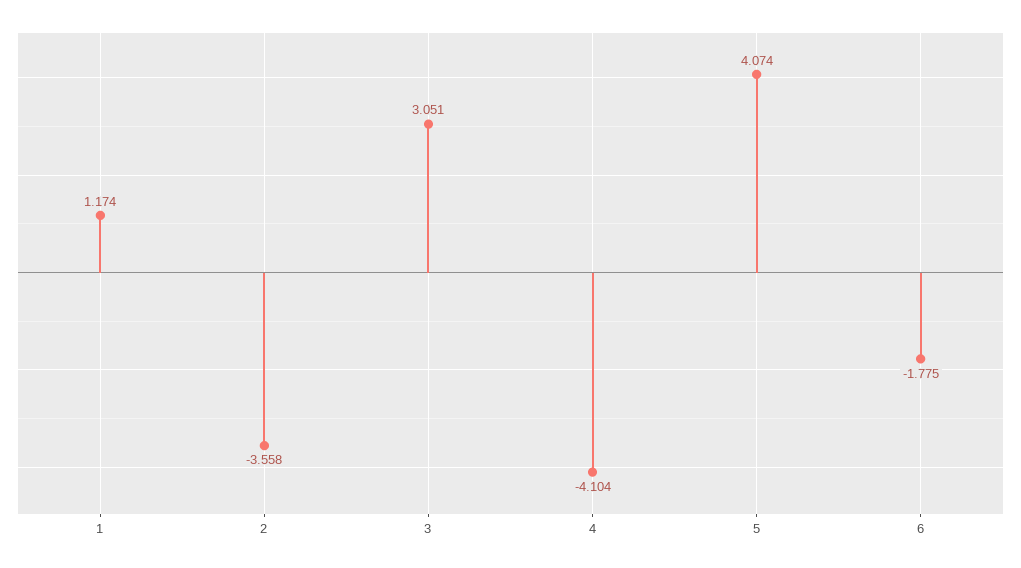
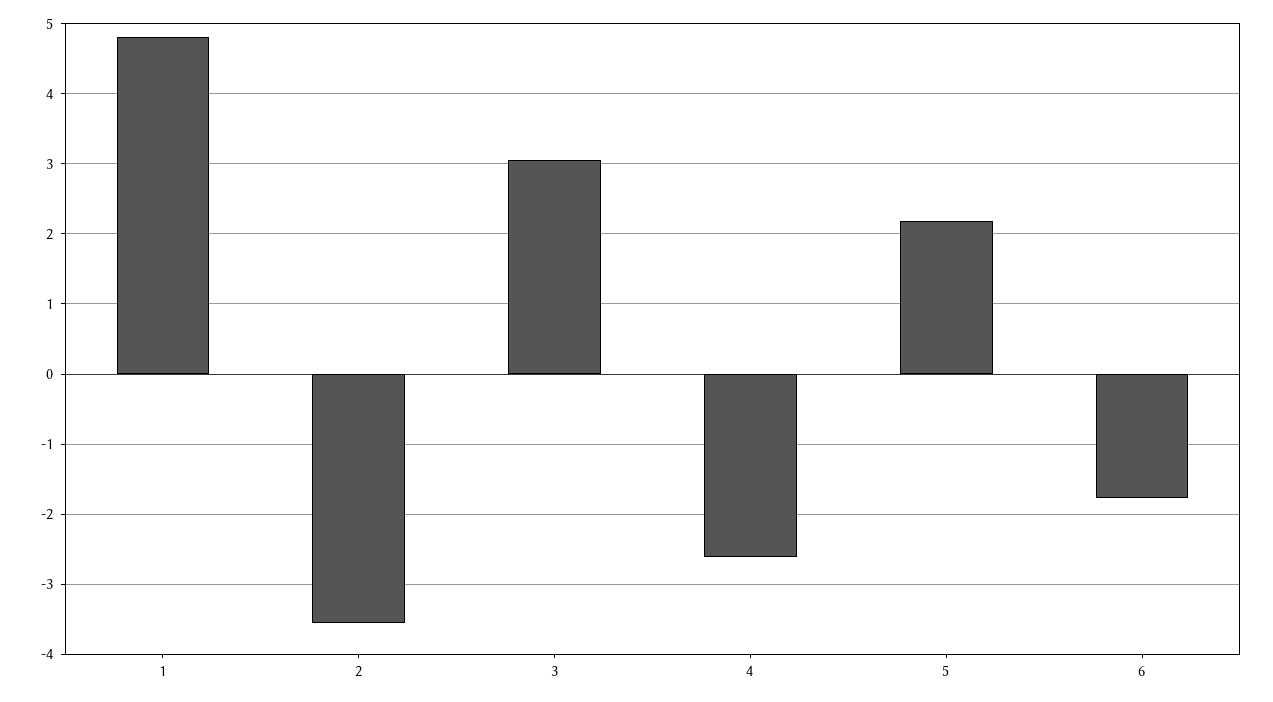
1: 1.174 -> 4.8
4: -4.104 -> -2.6
5: 4.074 -> 2.2

